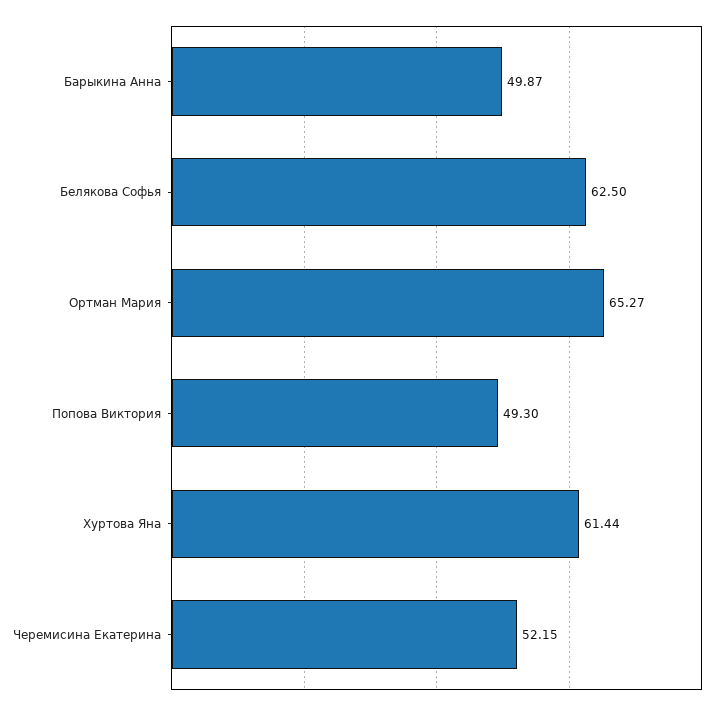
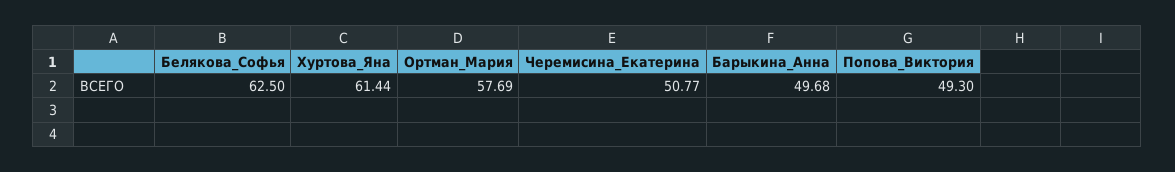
Барыкина Анна: 49.87 -> 49.68
Ортман Мария: 65.27 -> 57.69
Черемисина Екатерина: 52.15 -> 50.77

